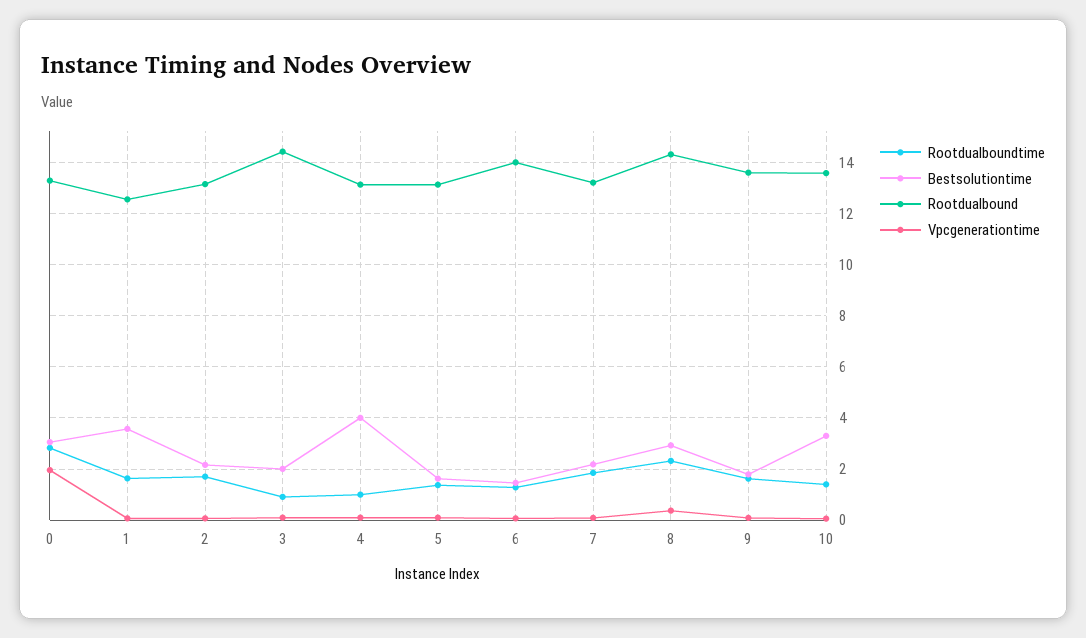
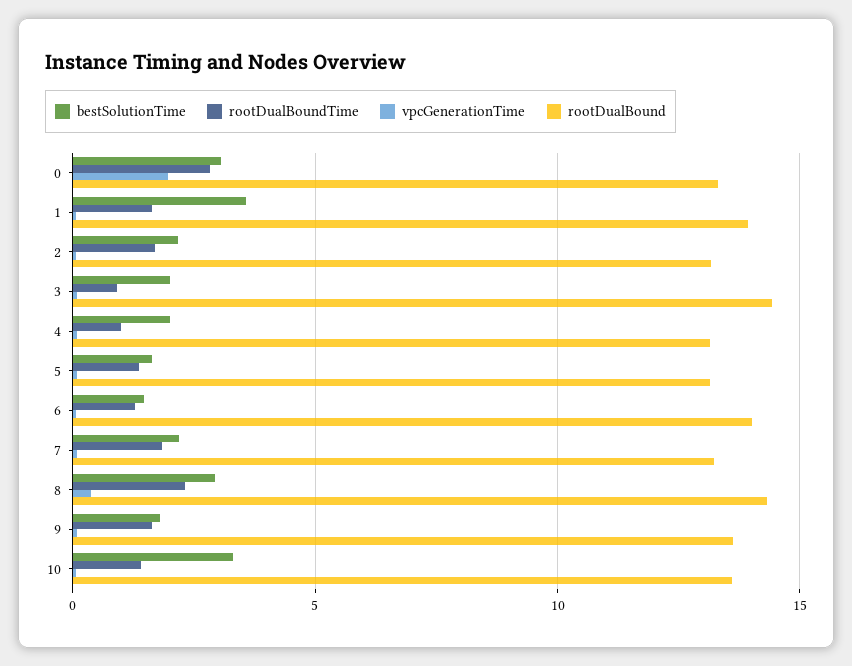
Rootdualbound, 1: 12.5 -> 14
Bestsolutiontime, 4: 4 -> 2

